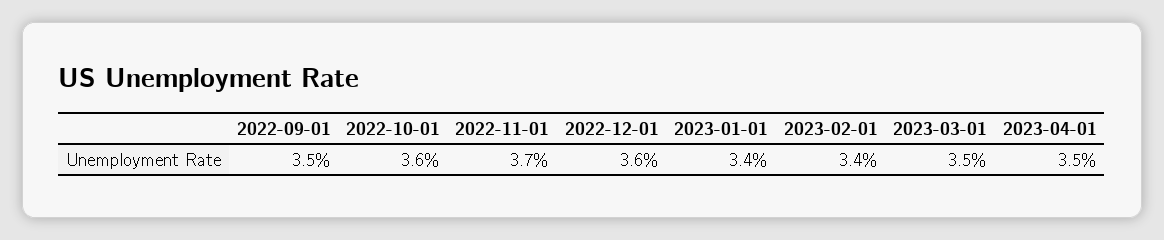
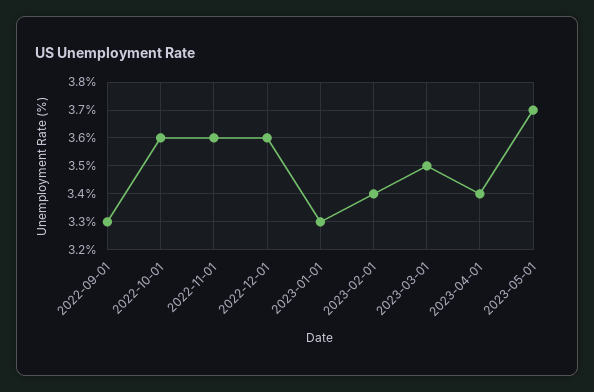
2022-09-01: 3.5 -> 3.3
2022-11-01: 3.7 -> 3.6
2023-01-01: 3.4 -> 3.3
2023-04-01: 3.5 -> 3.4
2023-05-01: none -> 3.7

